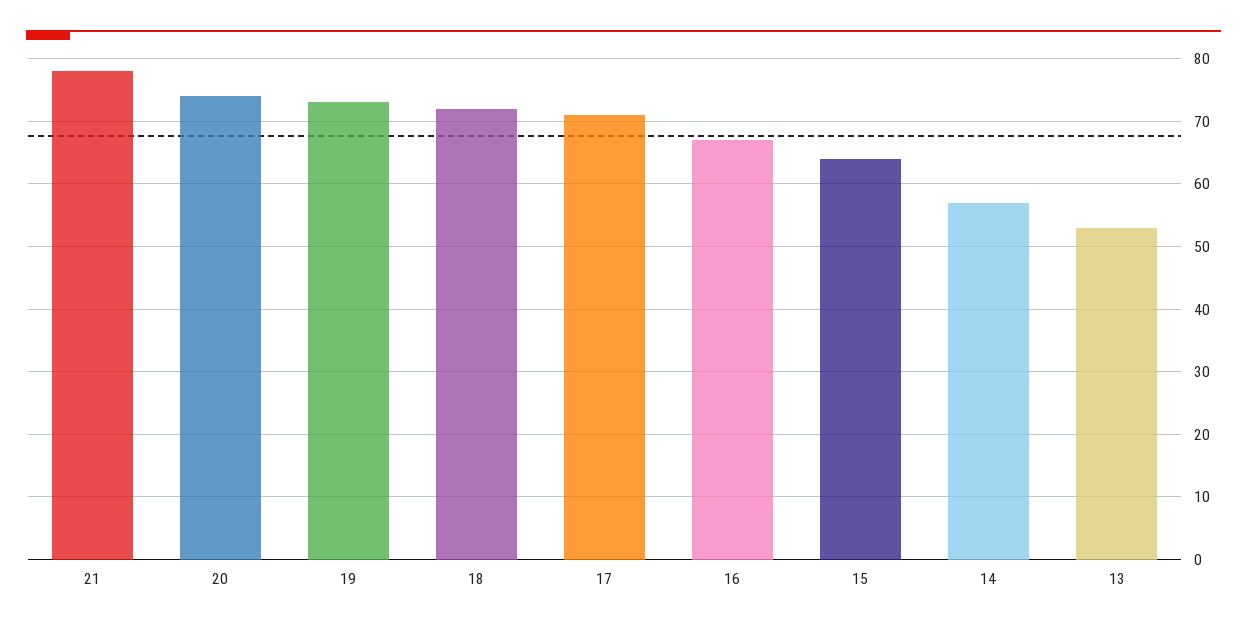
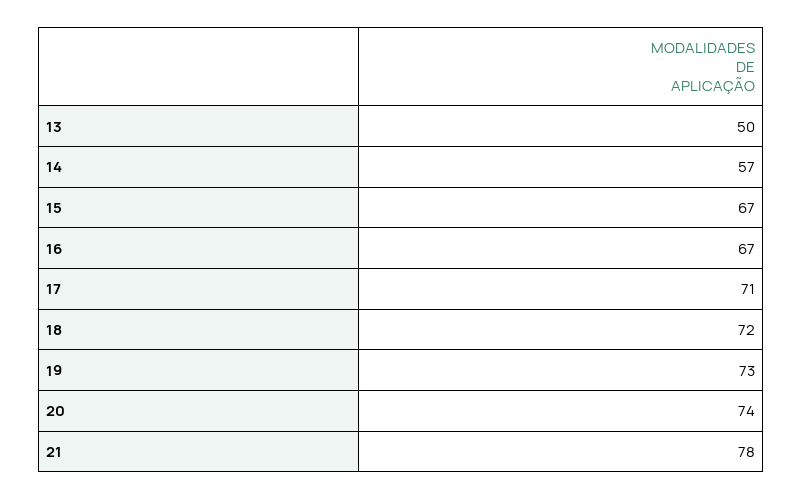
15: 64 -> 67
13: 53 -> 50

